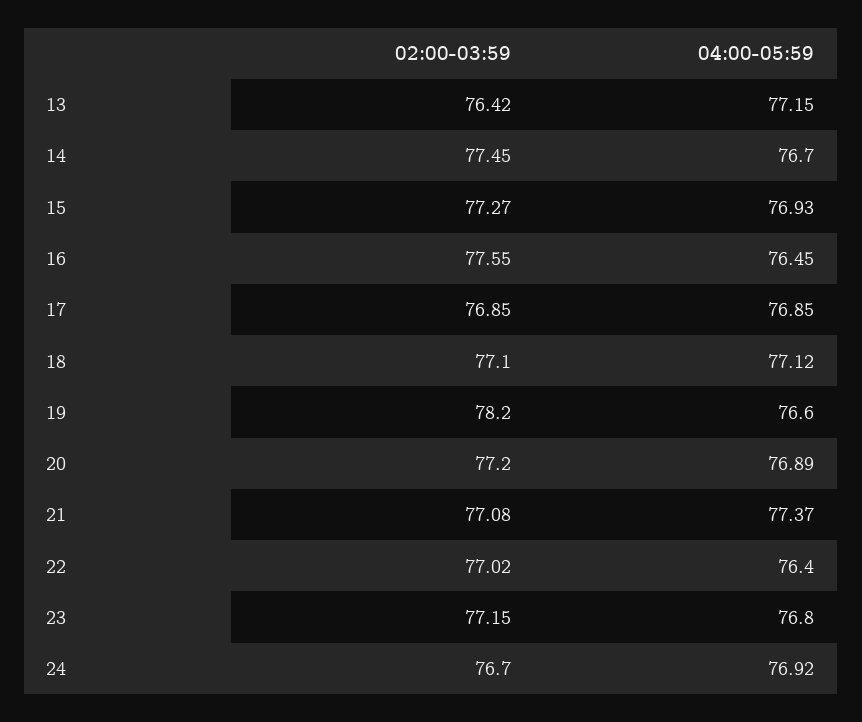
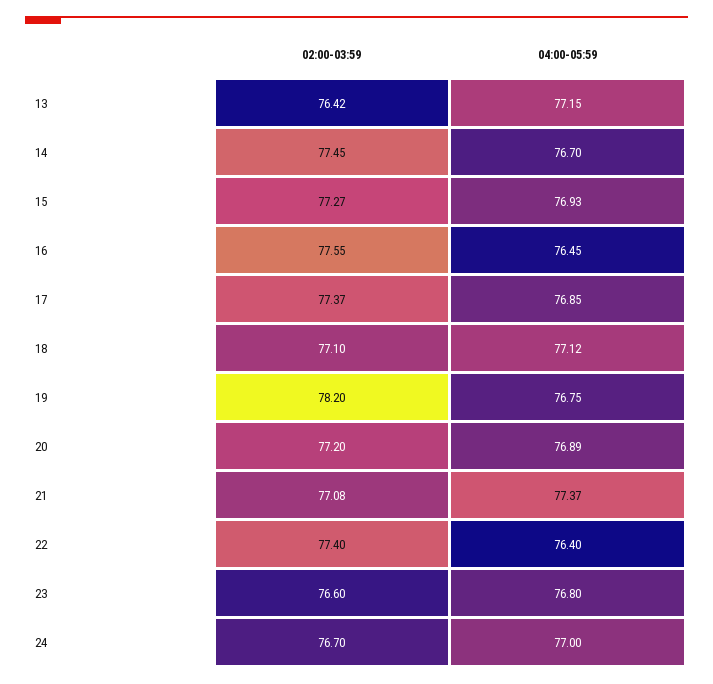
02:00-03:59, 17: 76.85 -> 77.37
04:00-05:59, 19: 76.6 -> 76.75
02:00-03:59, 22: 77.02 -> 77.4
02:00-03:59, 23: 77.15 -> 76.6
04:00-05:59, 24: 76.92 -> 77

